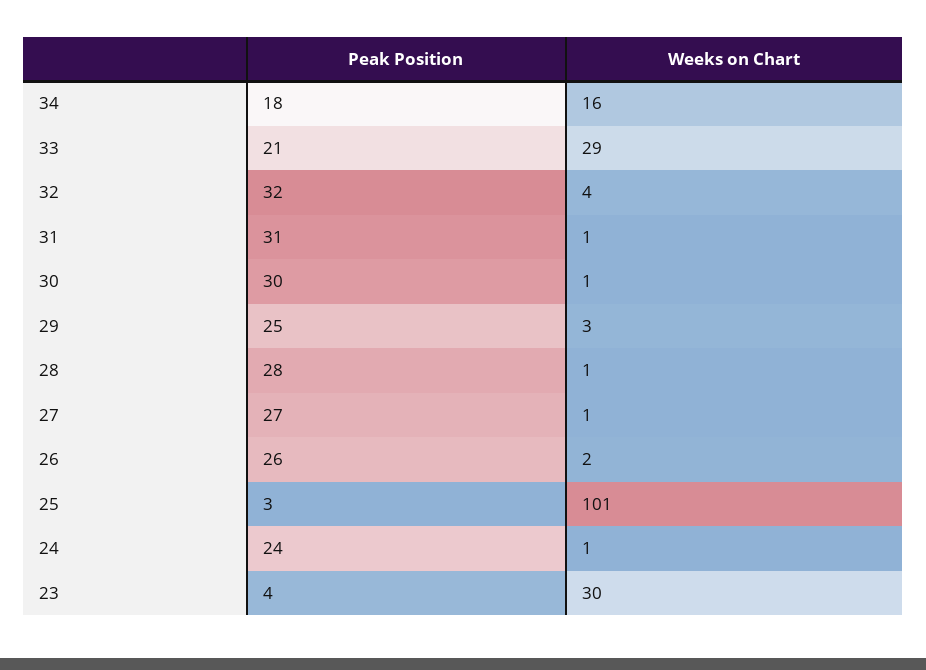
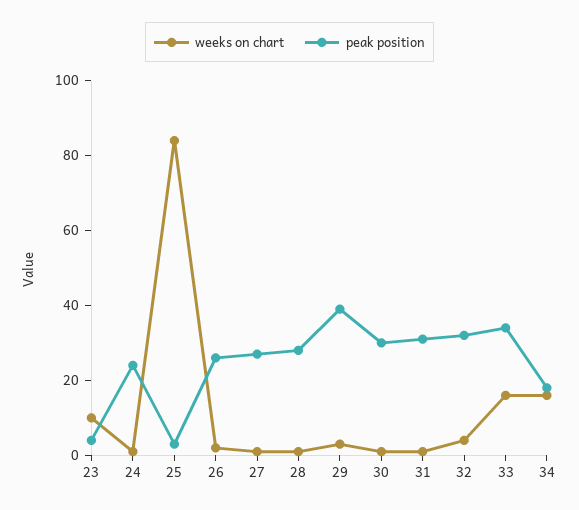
Peak Position, 33: 21 -> 35
Weeks on Chart, 33: 29 -> 15
Peak Position, 29: 25 -> 40
Weeks on Chart, 25: 101 -> 85
Weeks on Chart, 23: 30 -> 10

